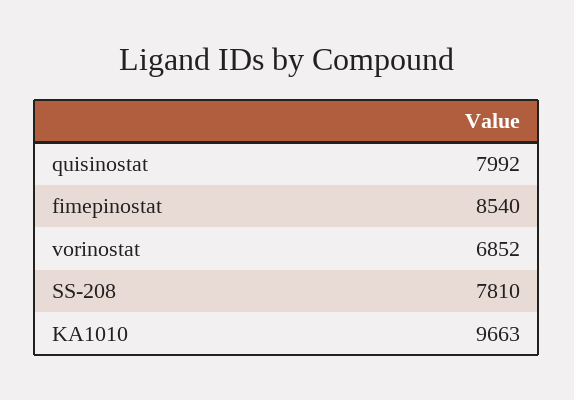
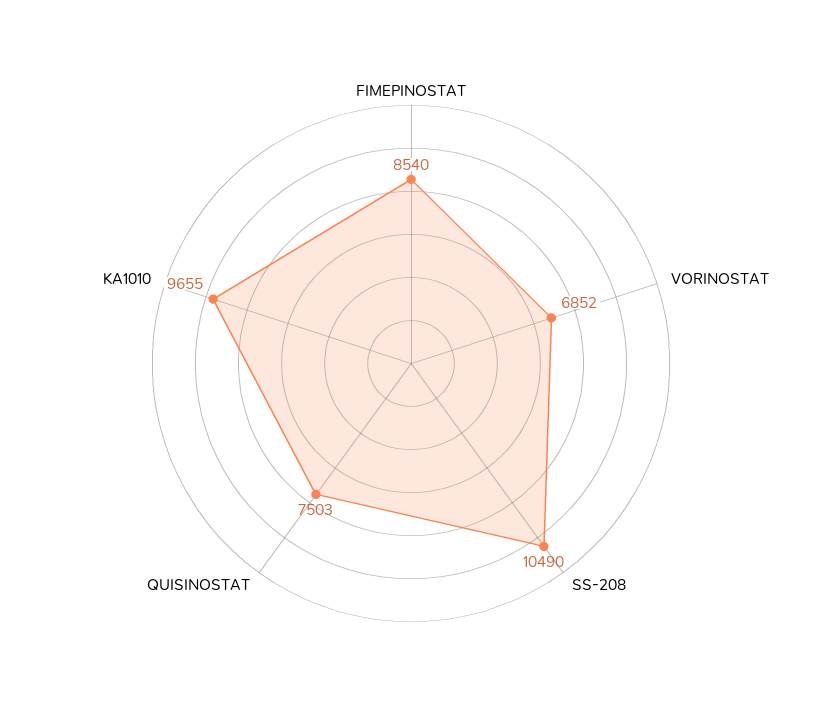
quisinostat: 7992 -> 7503
SS-208: 7810 -> 10490
KA1010: 9663 -> 9655

